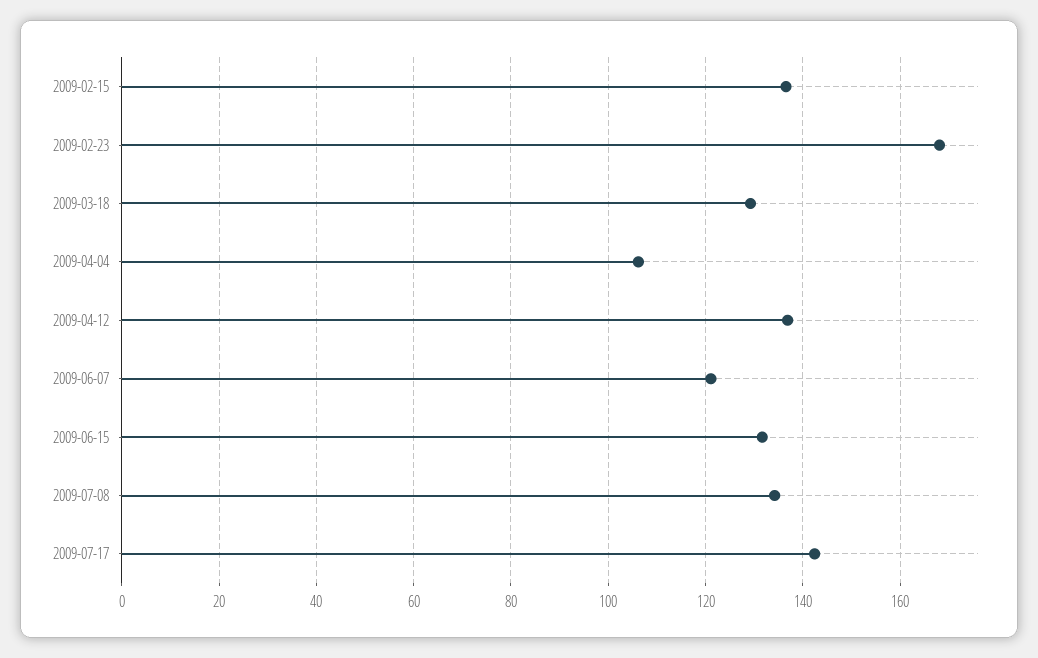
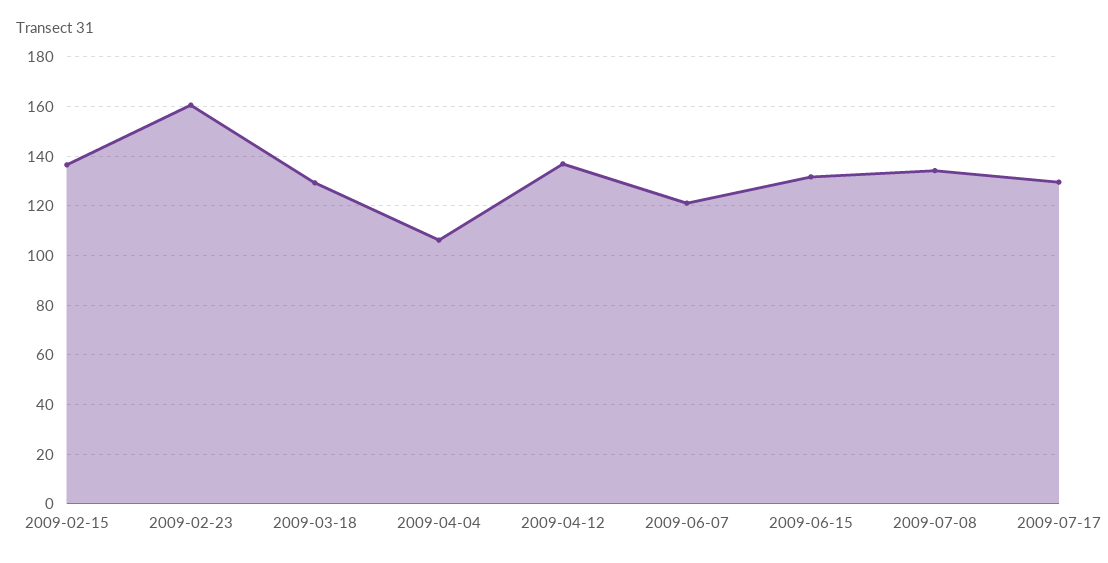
2009-02-23: 168 -> 160
2009-07-17: 142 -> 130

